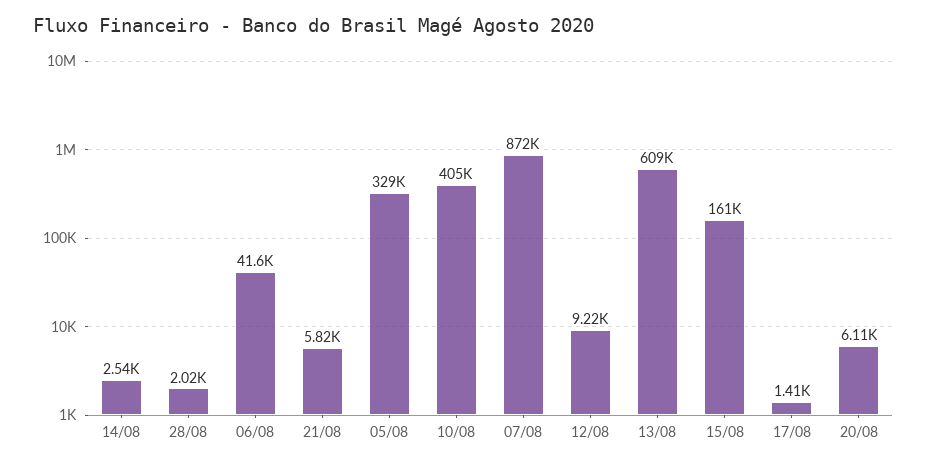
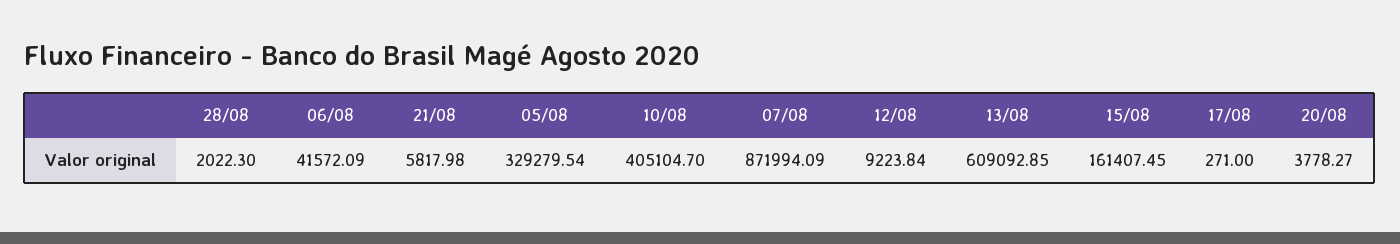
14/08: 2540 -> none
17/08: 1410 -> 271
20/08: 6110 -> 3778.27

